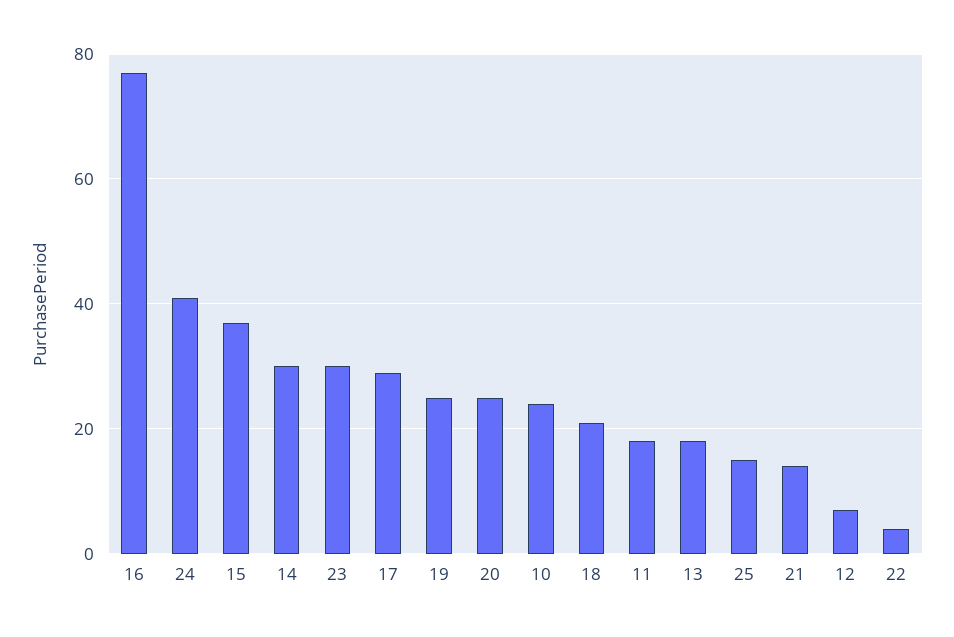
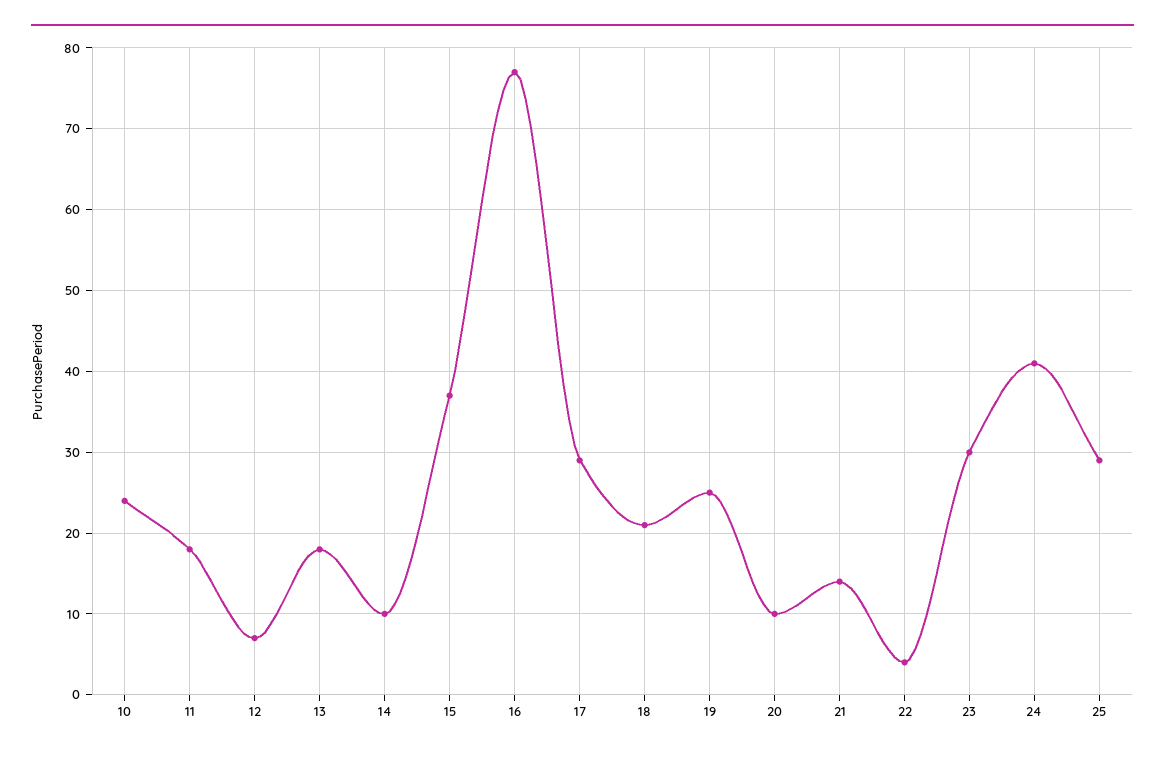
14: 30 -> 10
20: 25 -> 10
25: 15 -> 29

